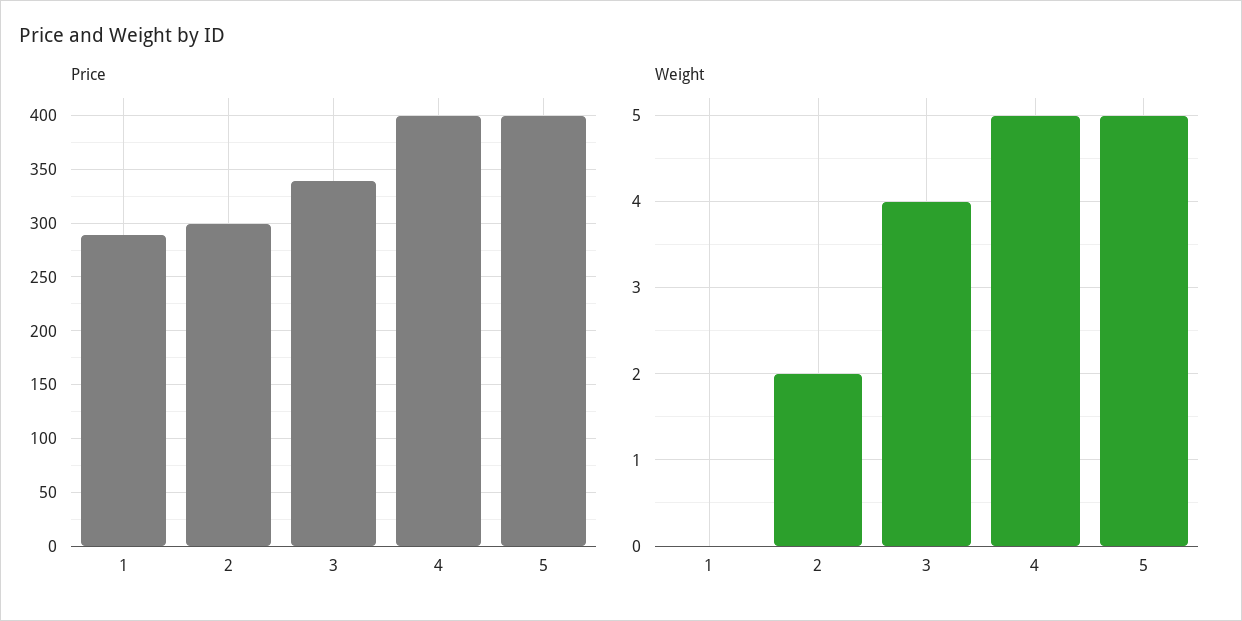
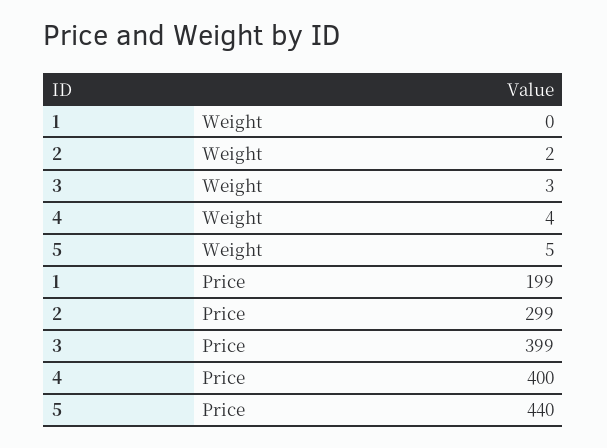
Price, 1: 290 -> 199
Price, 3: 340 -> 399
Price, 5: 400 -> 440
Weight, 3: 4 -> 3
Weight, 4: 5 -> 4

